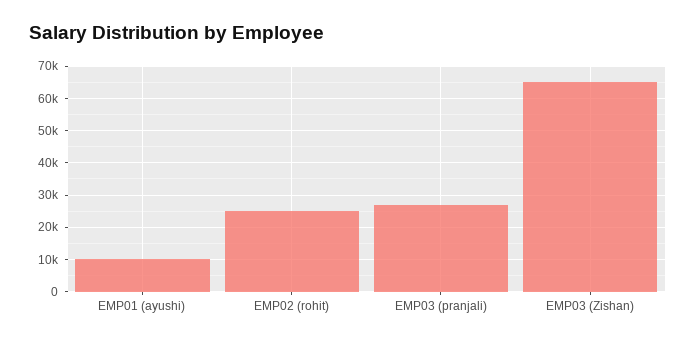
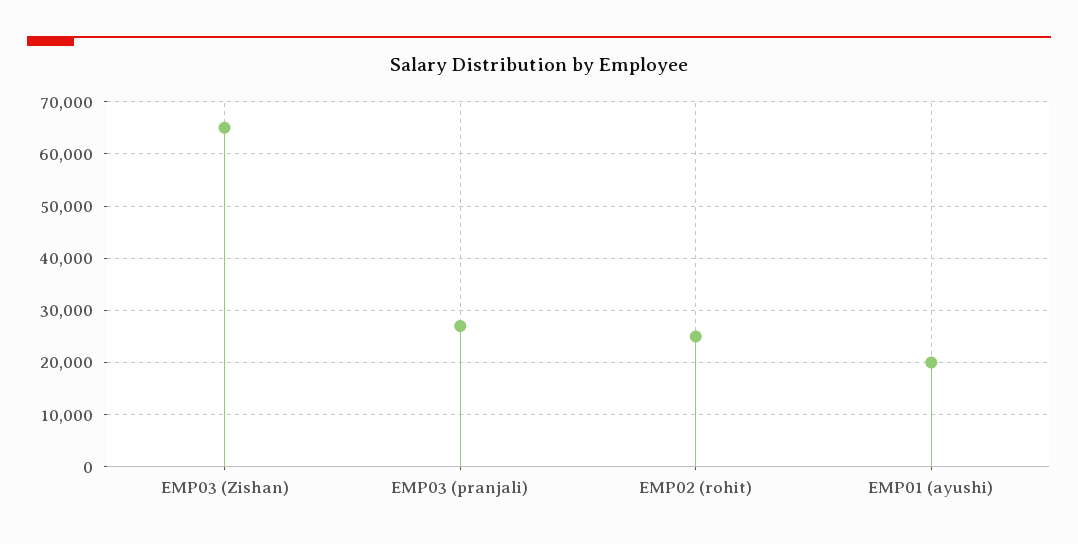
EMP01 (ayushi): 10000 -> 20000

